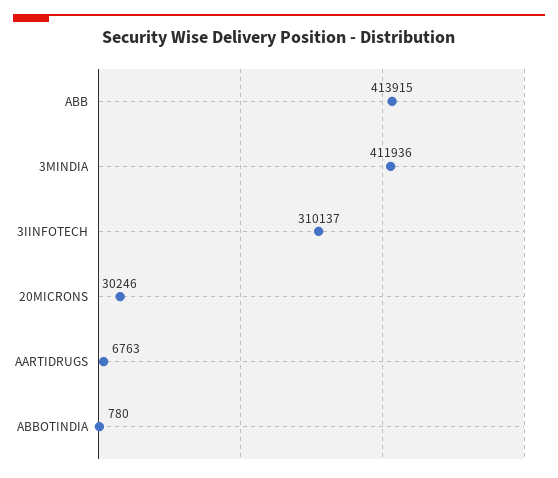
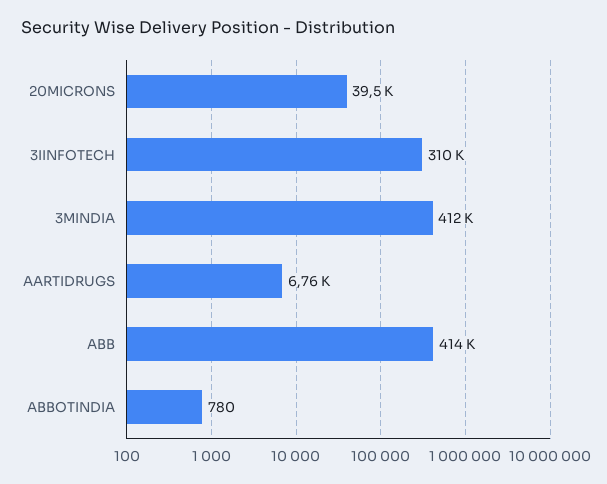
20MICRONS: 30246 -> 39500

